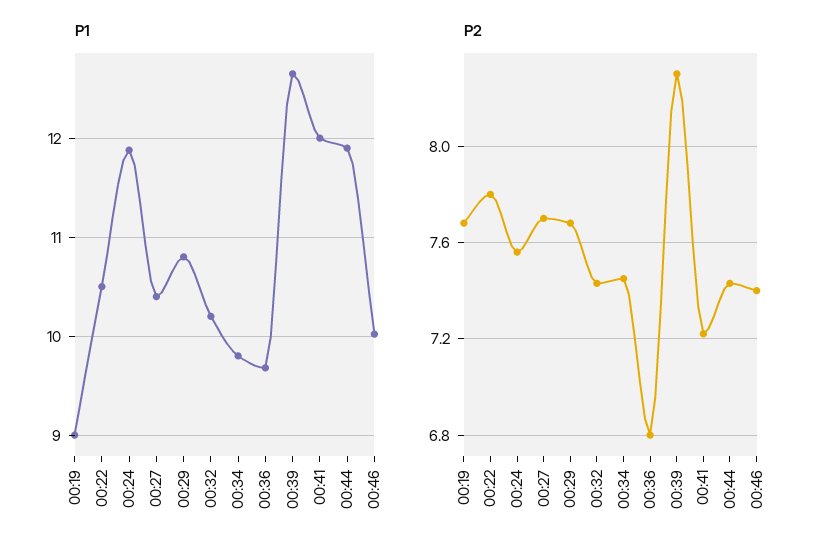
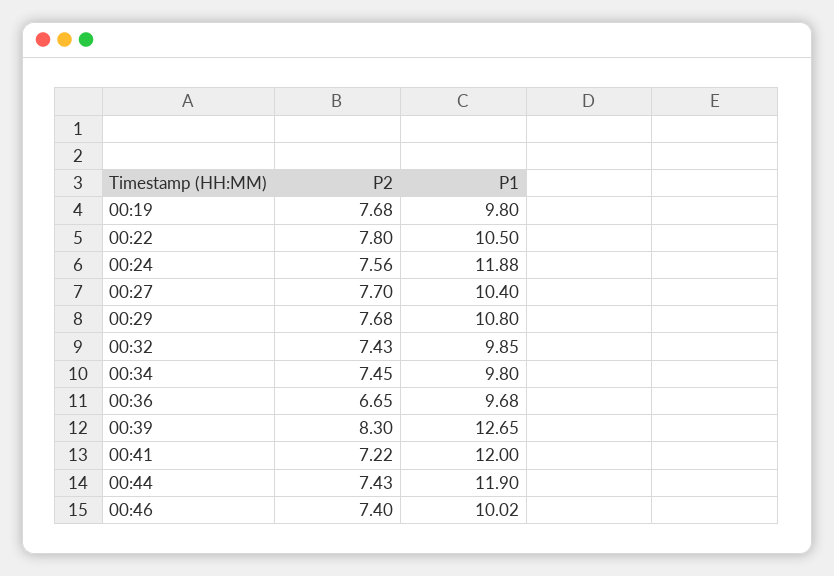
P1, 00:19: 9 -> 9.8
P1, 00:32: 10.2 -> 9.85
P2, 00:36: 6.8 -> 6.65

